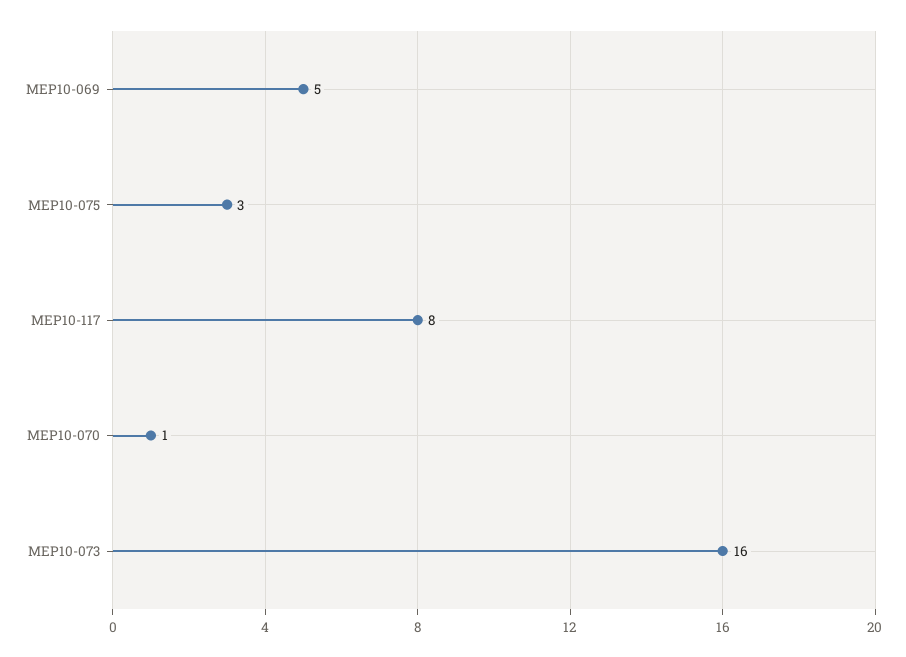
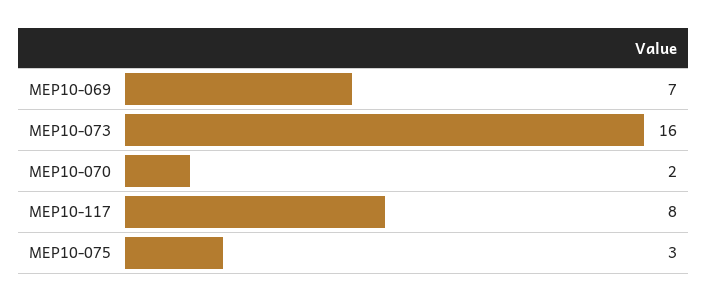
MEP10-069: 5 -> 7
MEP10-070: 1 -> 2

